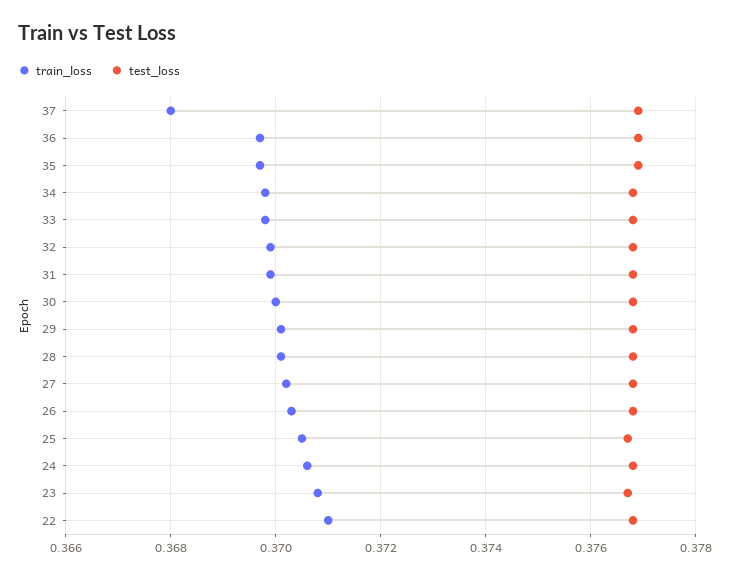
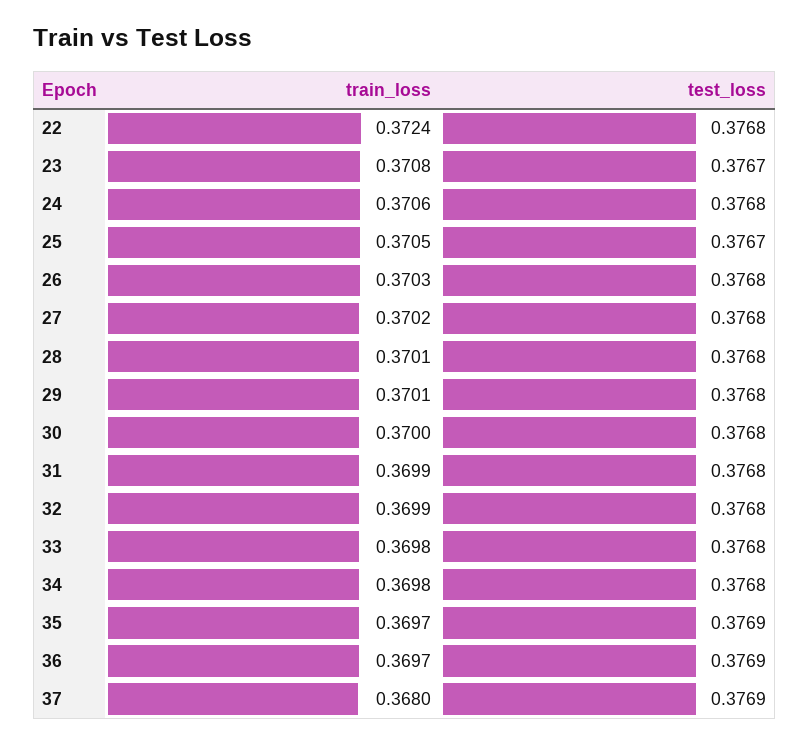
train_loss, 22: 0.371 -> 0.3724

